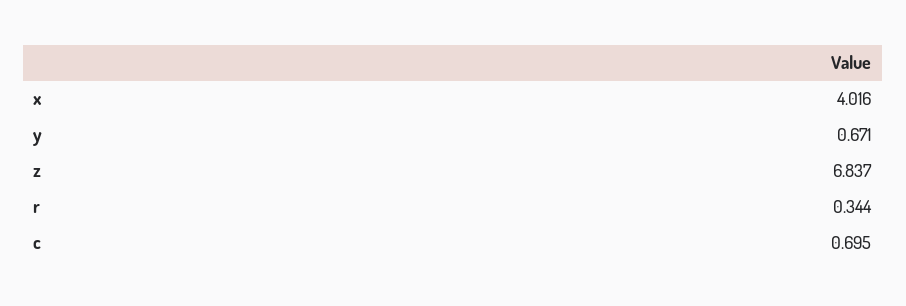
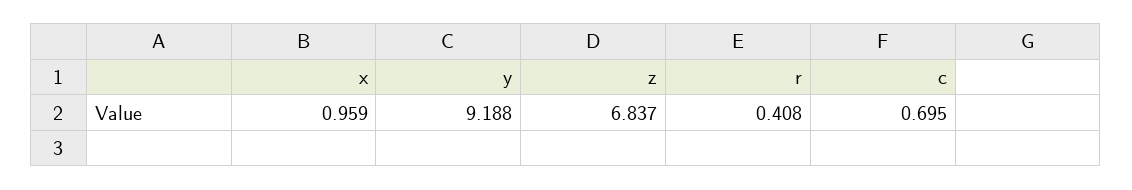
x: 4.016 -> 0.959
y: 0.671 -> 9.188
r: 0.344 -> 0.408

